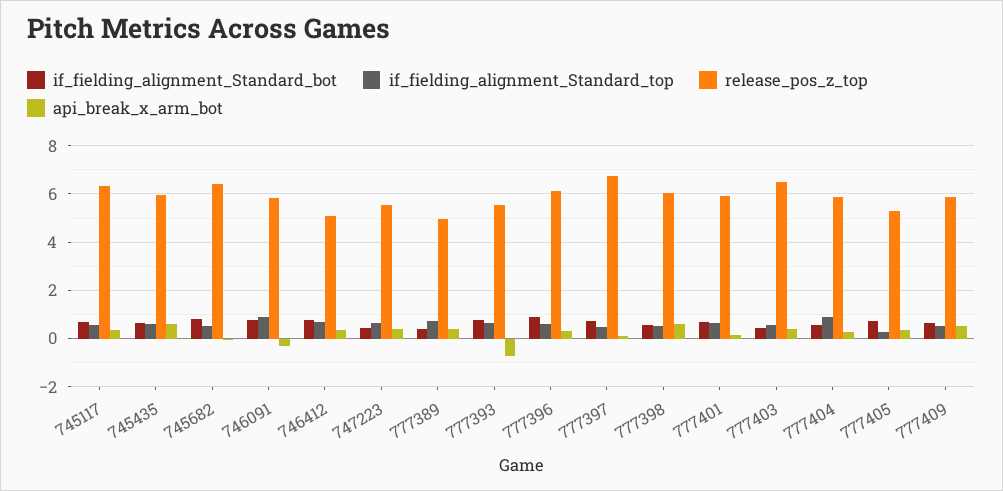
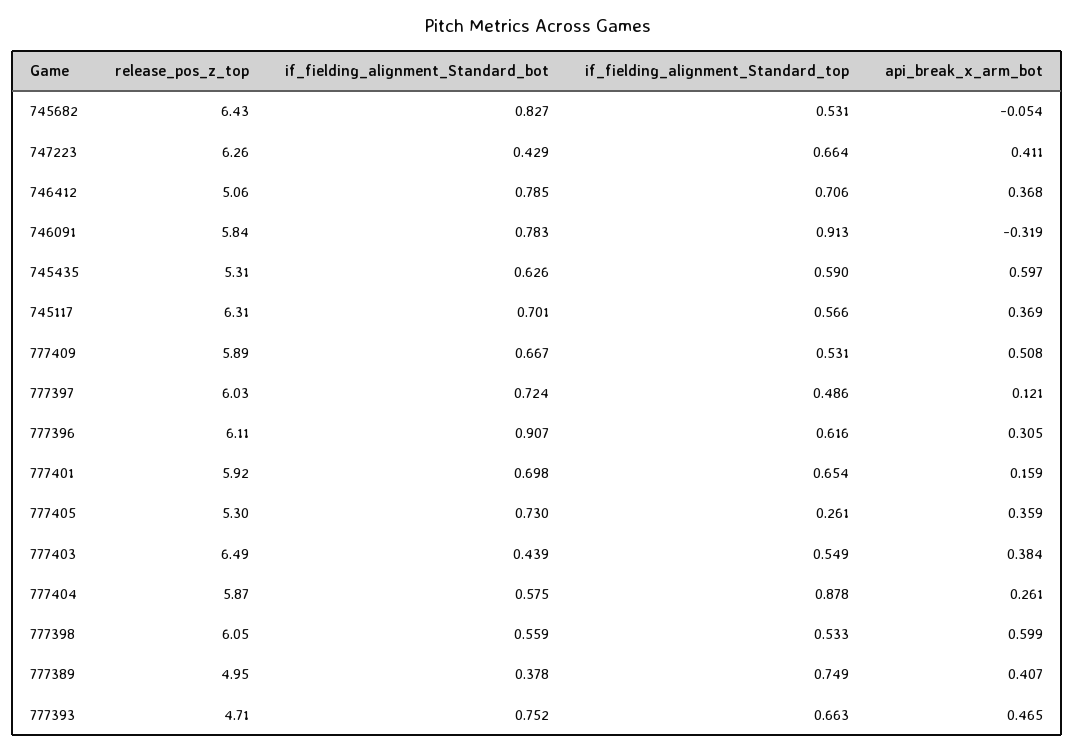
release_pos_z_top, 745435: 6 -> 5.31
release_pos_z_top, 747223: 5.5 -> 6.26
release_pos_z_top, 777393: 5.5 -> 4.71
api_break_x_arm_bot, 777393: -0.75 -> 0.465
release_pos_z_top, 777397: 6.75 -> 6.03

